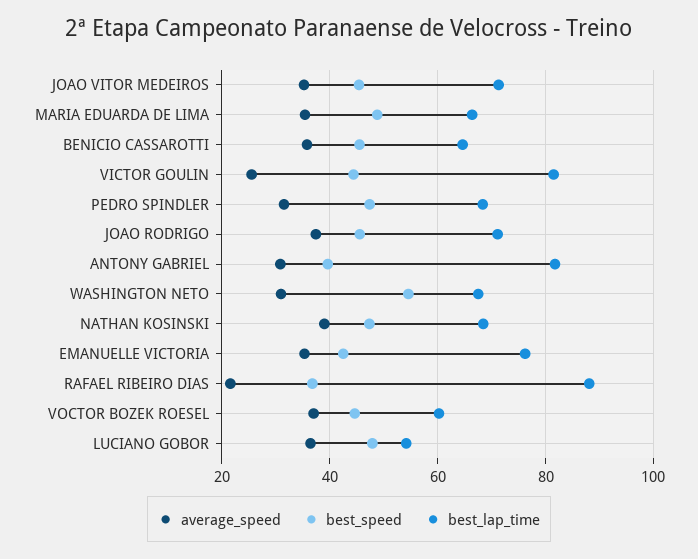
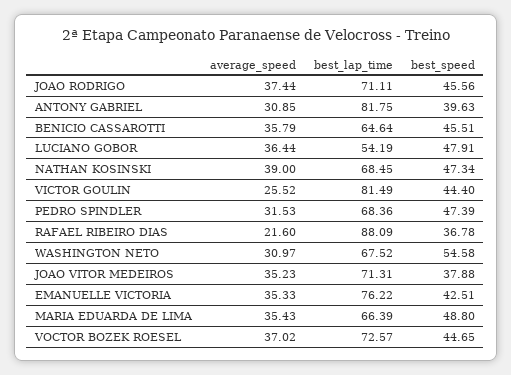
best_speed, JOAO VITOR MEDEIROS: 46 -> 37.88
best_lap_time, VOCTOR BOZEK ROESEL: 60 -> 72.57

